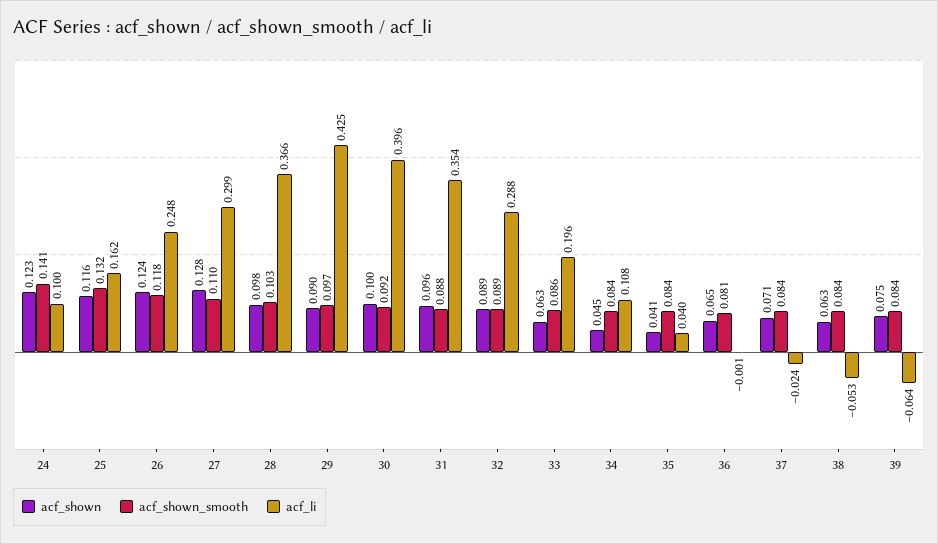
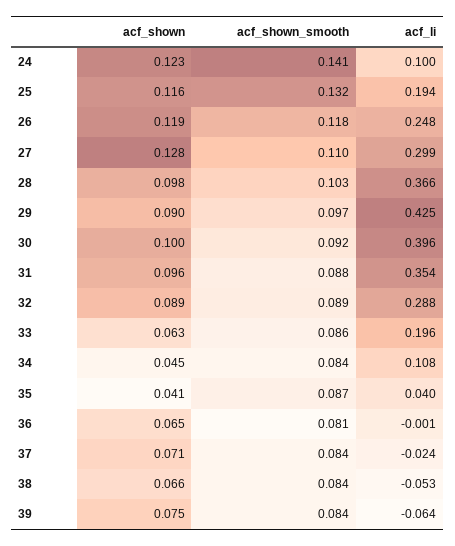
acf_li, 25: 0.162 -> 0.194
acf_shown, 26: 0.124 -> 0.119
acf_shown_smooth, 35: 0.084 -> 0.087
acf_shown, 38: 0.063 -> 0.066

